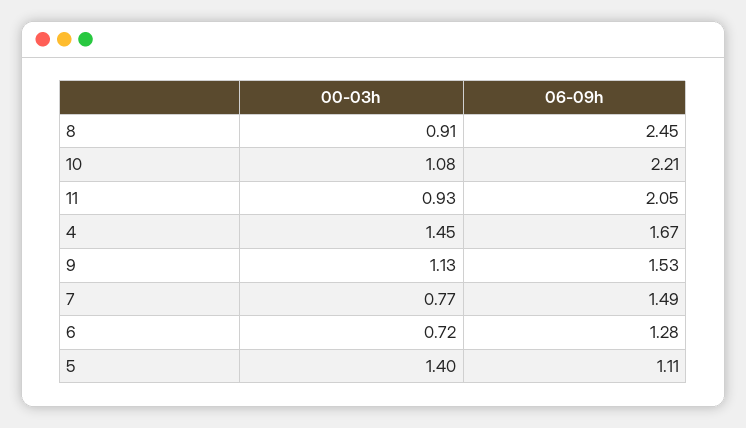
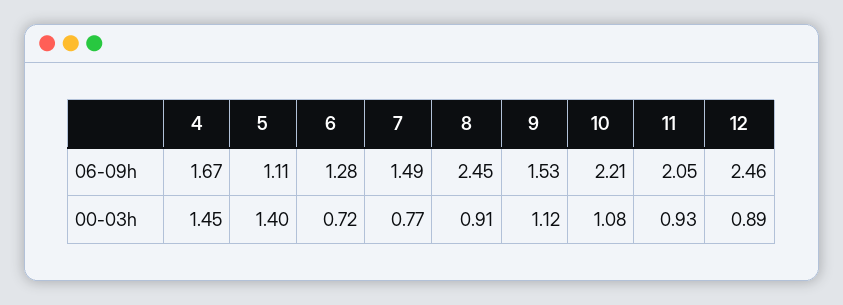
00-03h, 9: 1.13 -> 1.12
06-09h, 12: none -> 2.46
00-03h, 12: none -> 0.89

